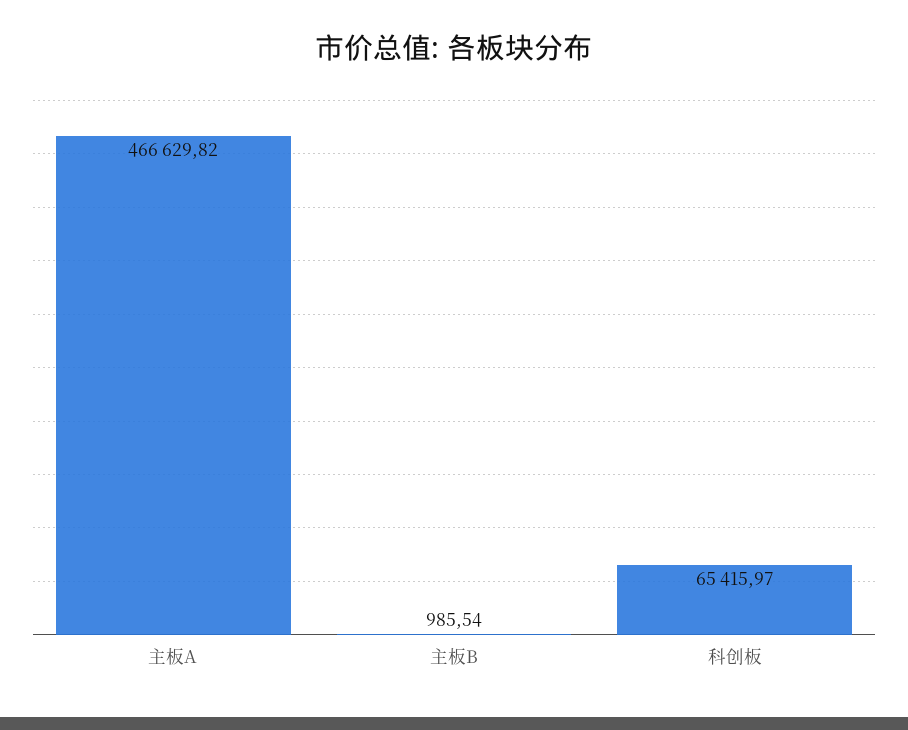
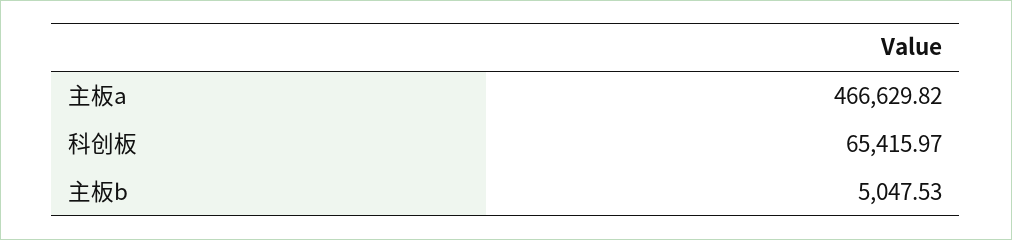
主板B: 985.54 -> 5047.53

